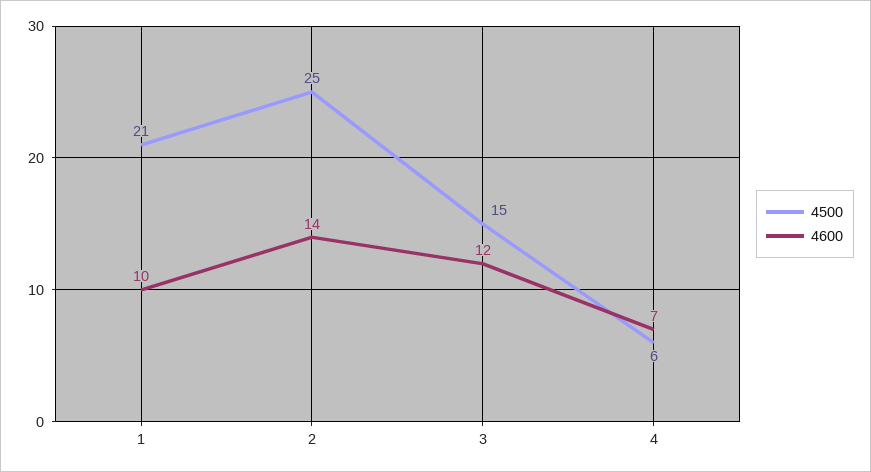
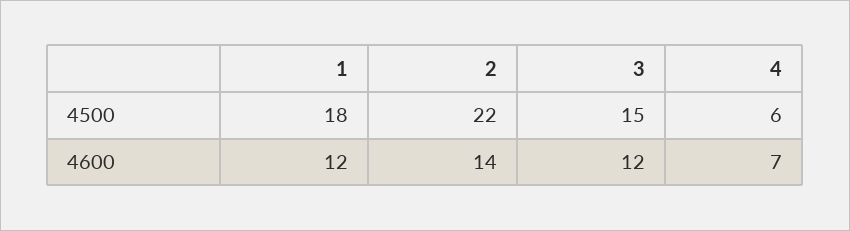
4500, 1: 21 -> 18
4600, 1: 10 -> 12
4500, 2: 25 -> 22

